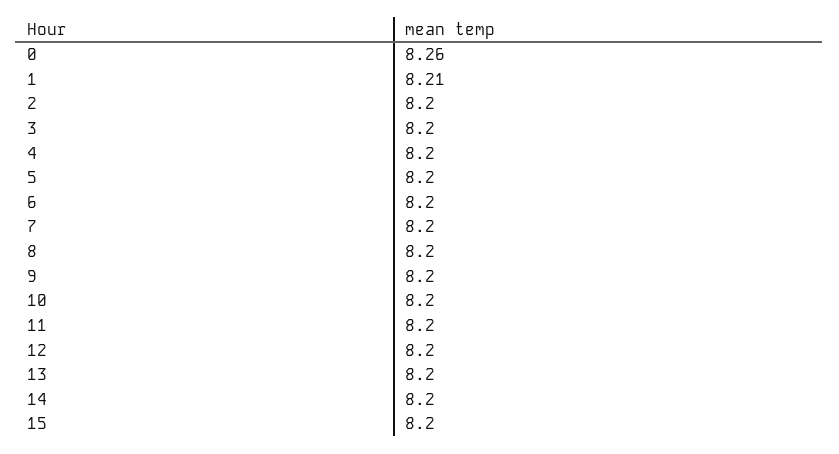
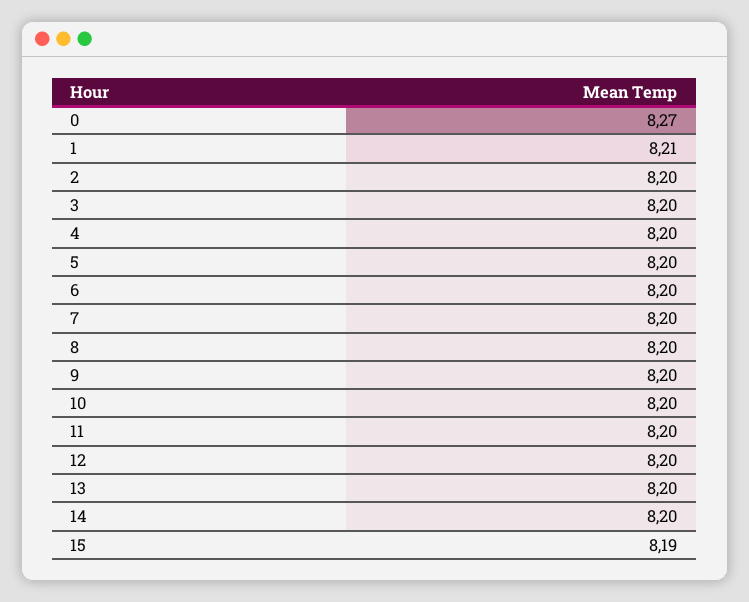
0: 8.26 -> 8.27
15: 8.2 -> 8.19

